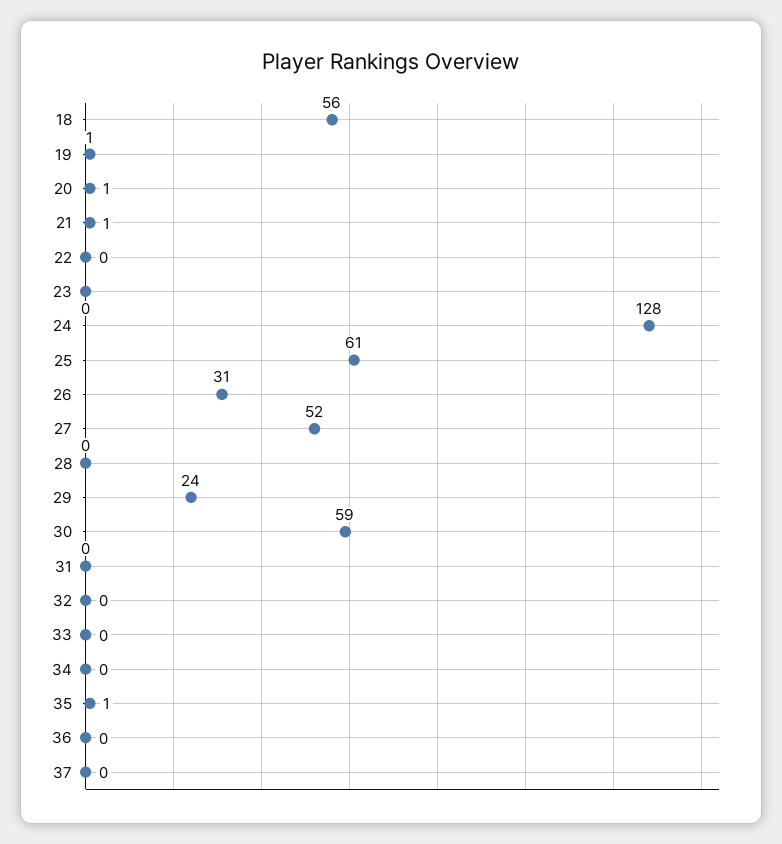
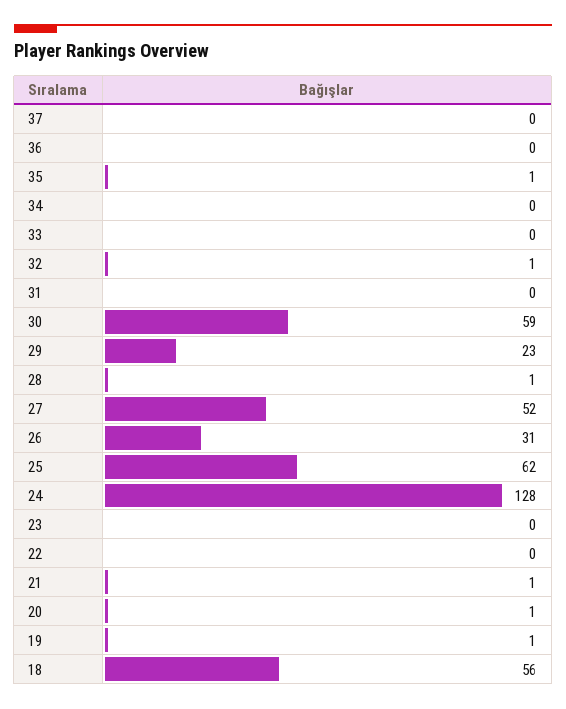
25: 61 -> 62
28: 0 -> 1
29: 24 -> 23
32: 0 -> 1

